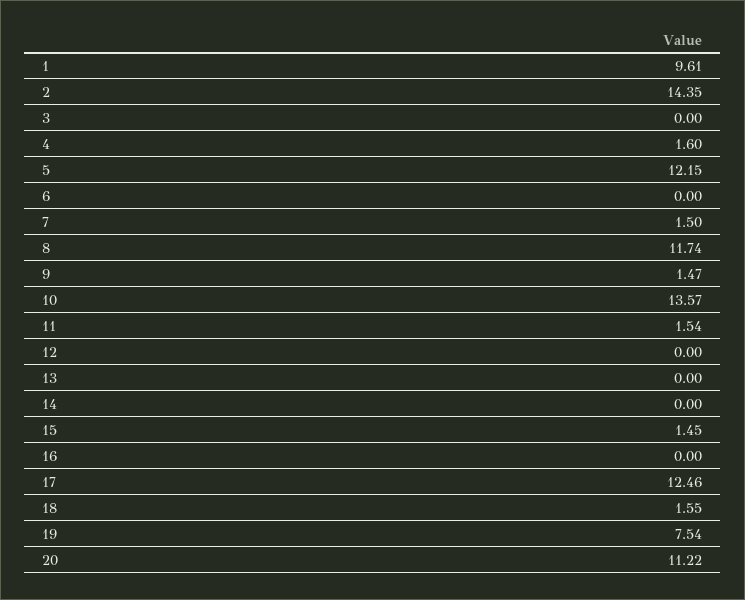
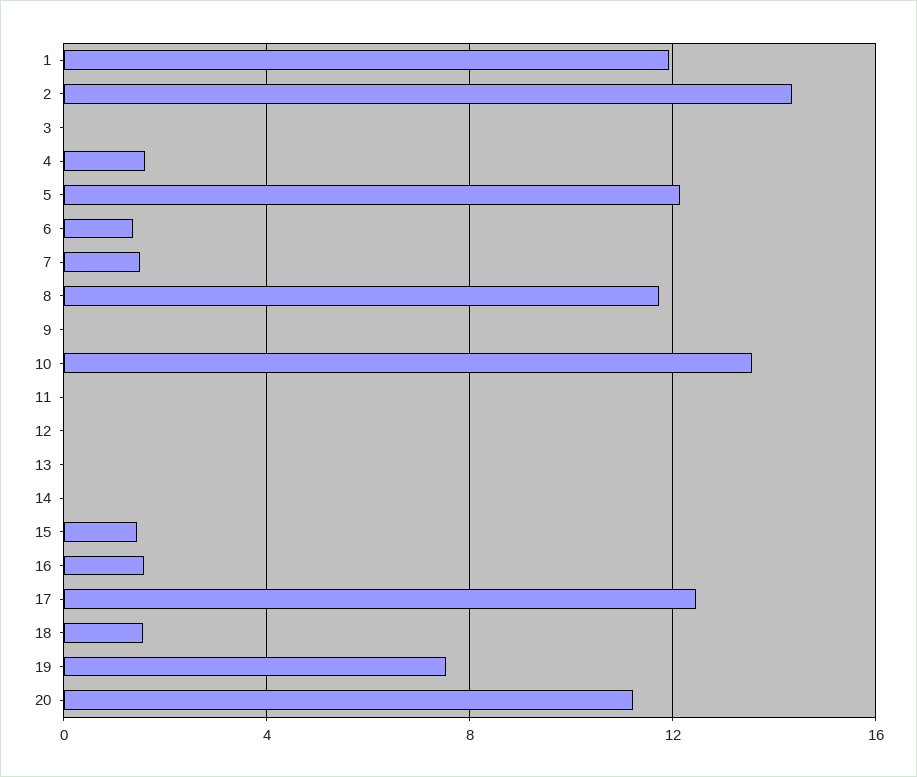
1: 9.61 -> 12
6: 0 -> 1.5
9: 1.47 -> 0
11: 1.54 -> 0
16: 0 -> 1.5

